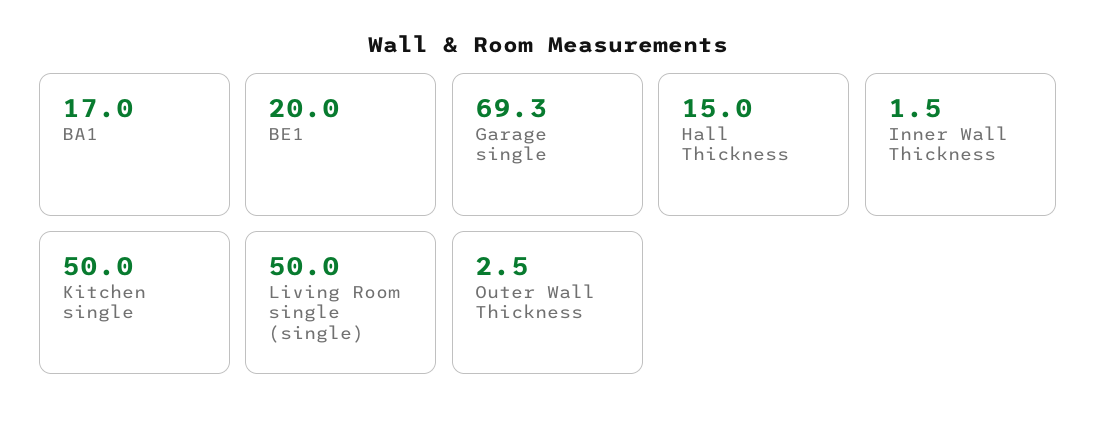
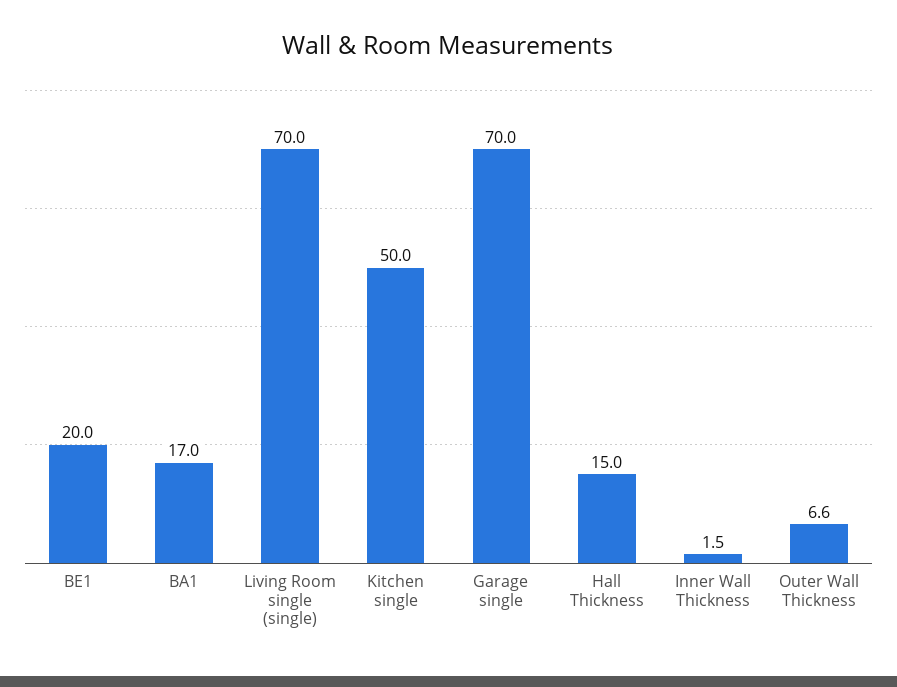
Garage single: 69.3 -> 70
Living Room single (single): 50 -> 70
Outer Wall Thickness: 2.5 -> 6.6

